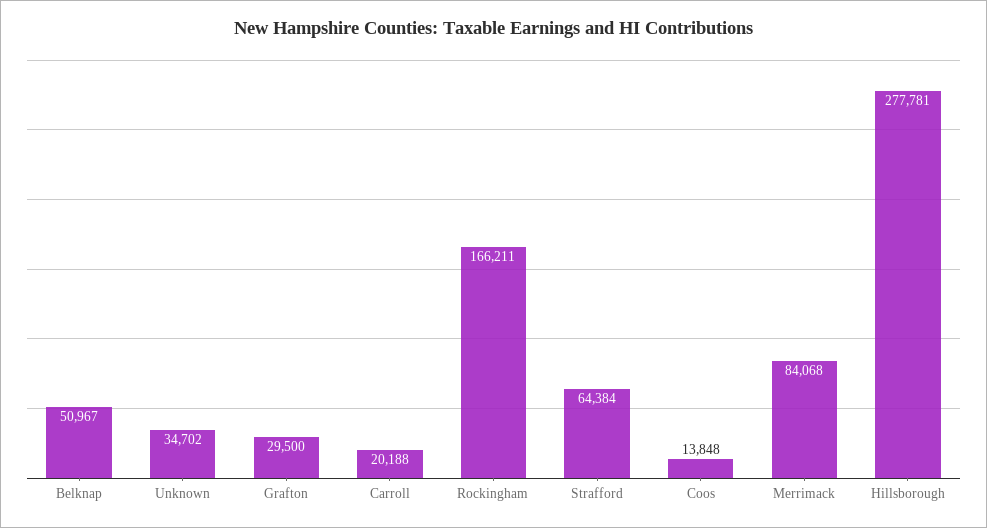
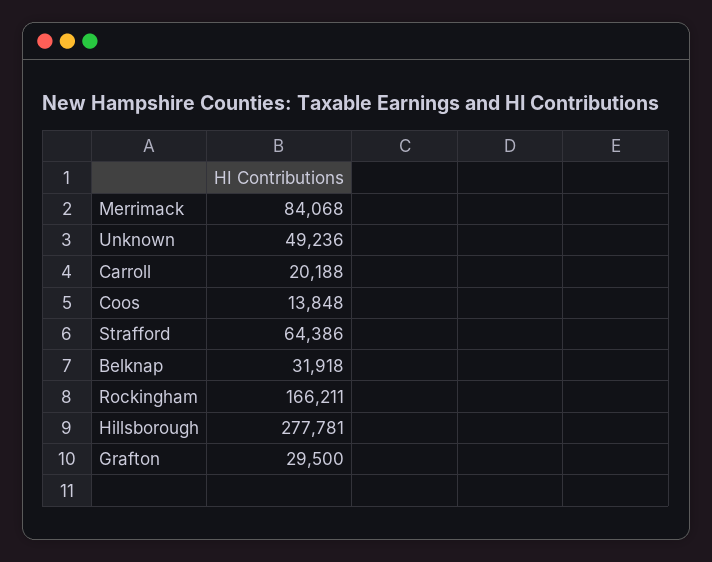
Belknap: 50967 -> 31918
Unknown: 34702 -> 49236
Strafford: 64384 -> 64386

